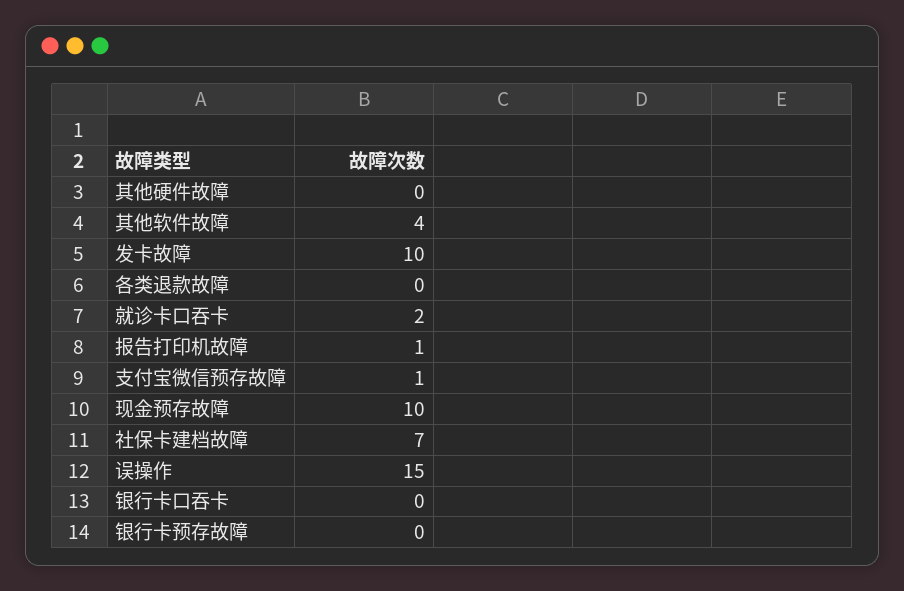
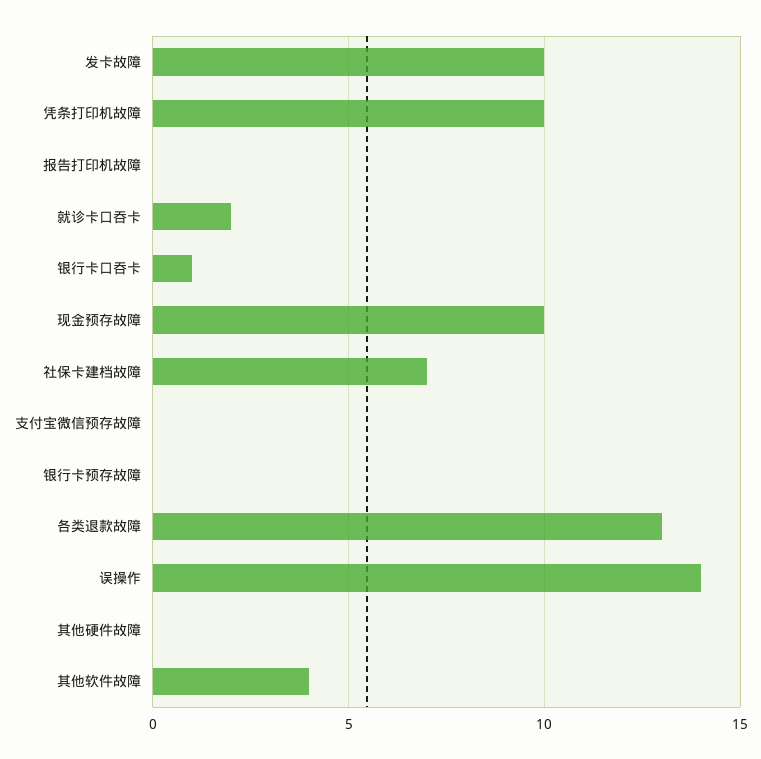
各类退款故障: 0 -> 13
报告打印机故障: 1 -> 0
支付宝微信预存故障: 1 -> 0
误操作: 15 -> 14
银行卡口吞卡: 0 -> 1
凭条打印机故障: none -> 10

